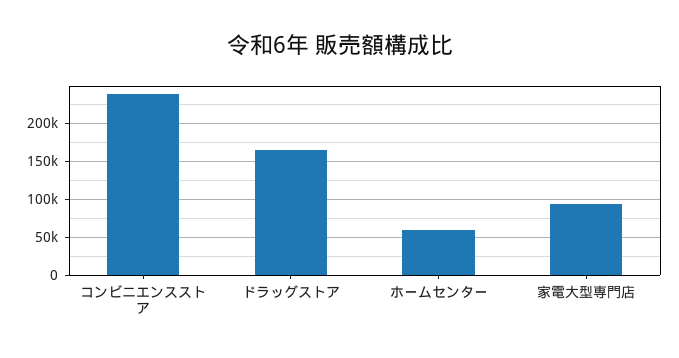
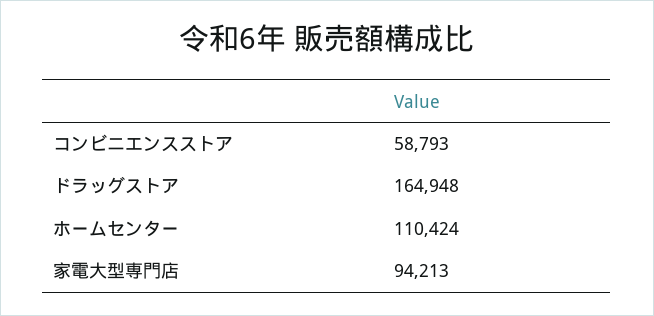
コンビニエンスストア: 240000 -> 58793
ホームセンター: 60000 -> 110424

